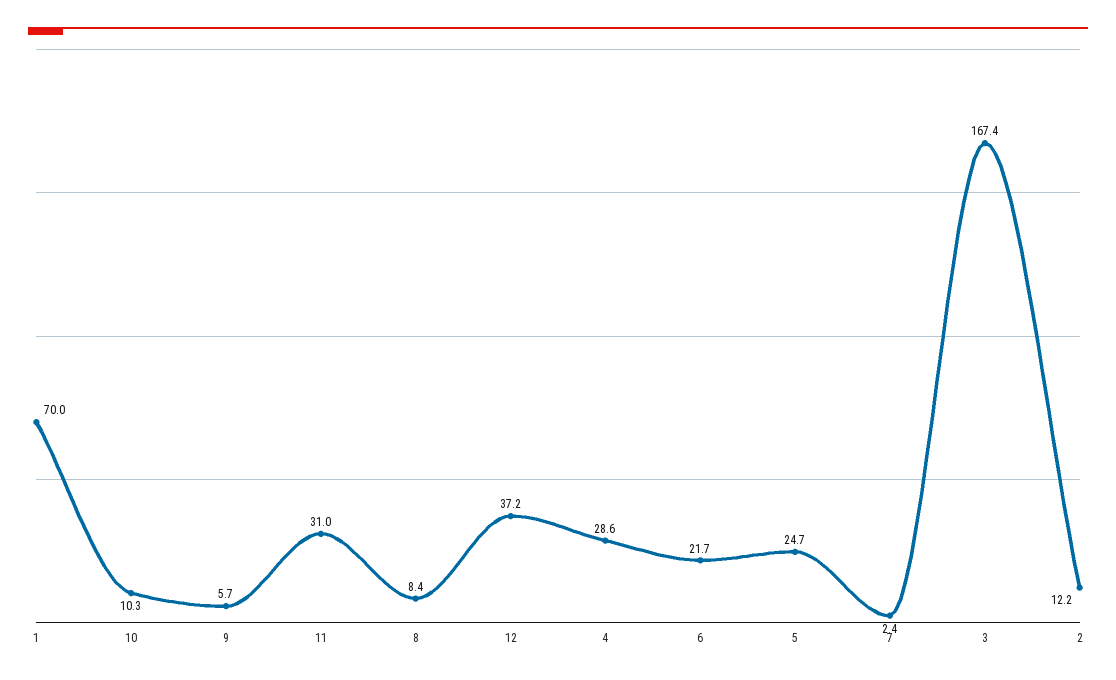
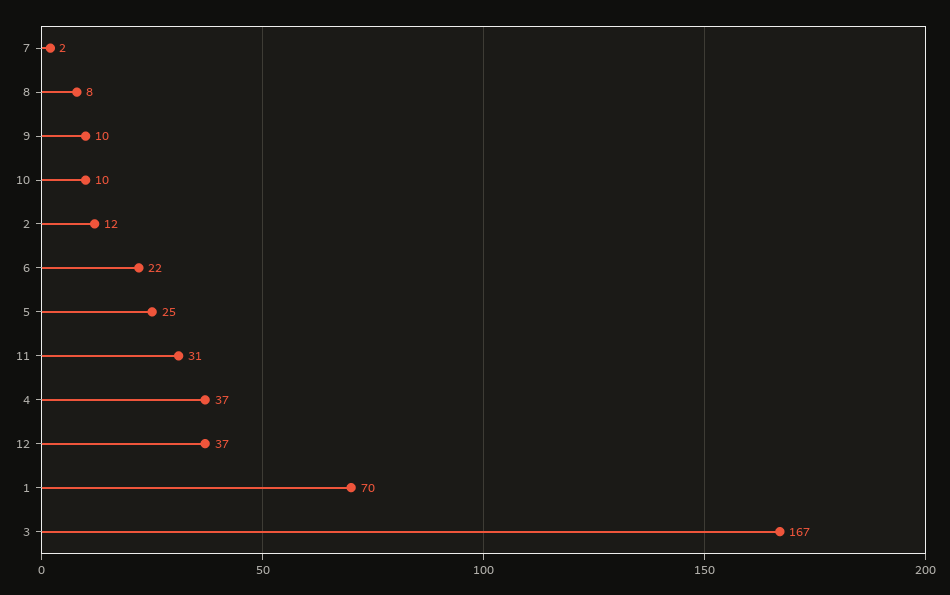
9: 5.7 -> 10
4: 28.6 -> 37

